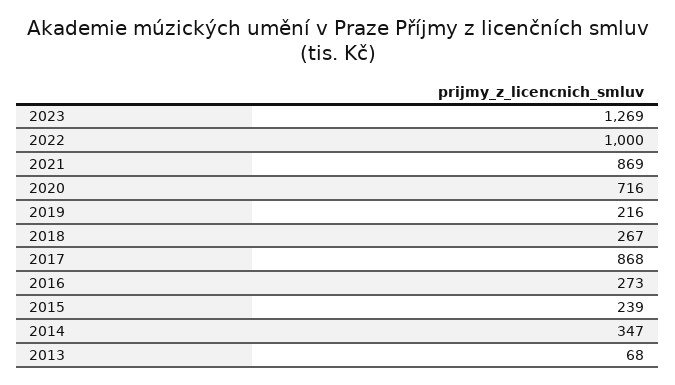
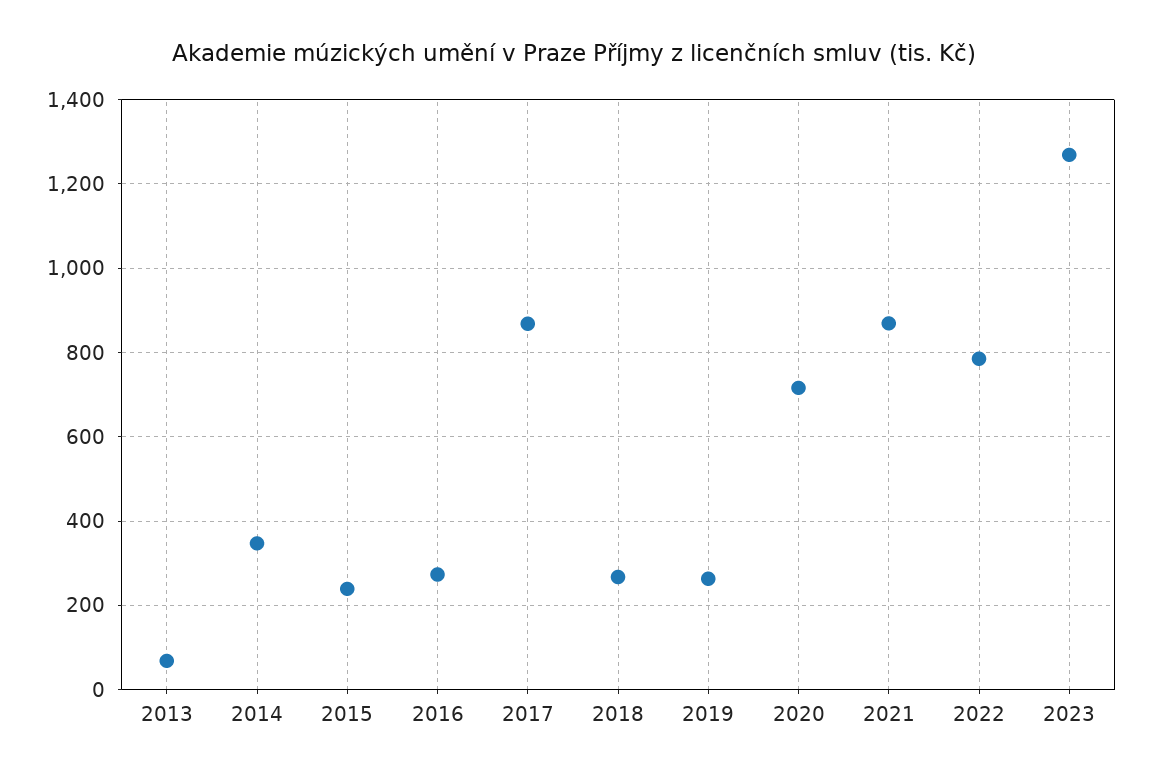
2022: 1000 -> 780
2019: 216 -> 260

